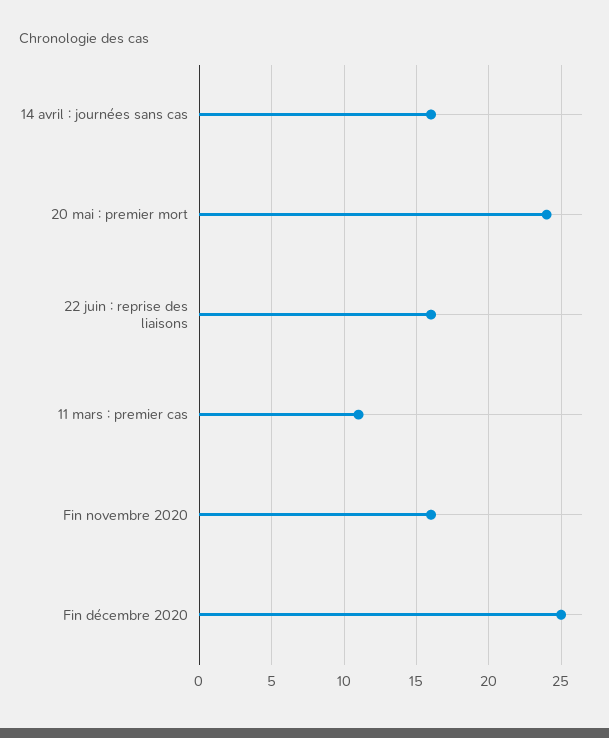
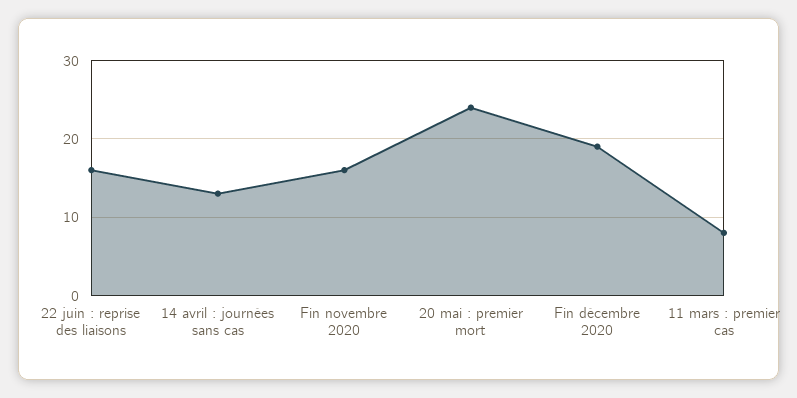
14 avril : journées sans cas: 16 -> 13
11 mars : premier cas: 11 -> 8
Fin décembre 2020: 25 -> 19

